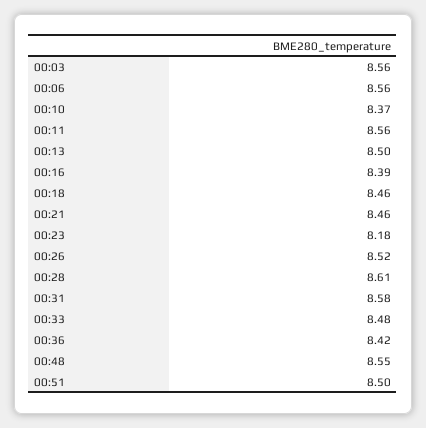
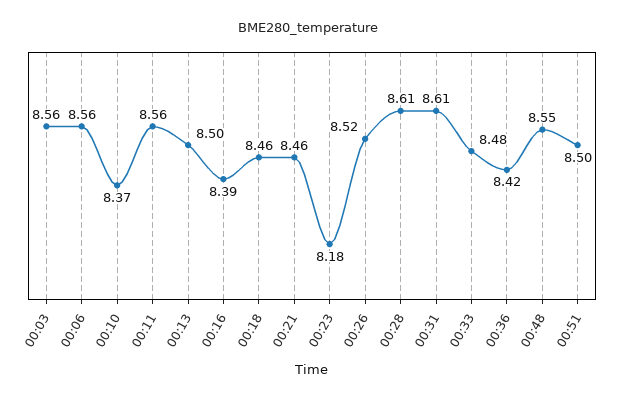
00:31: 8.58 -> 8.61

